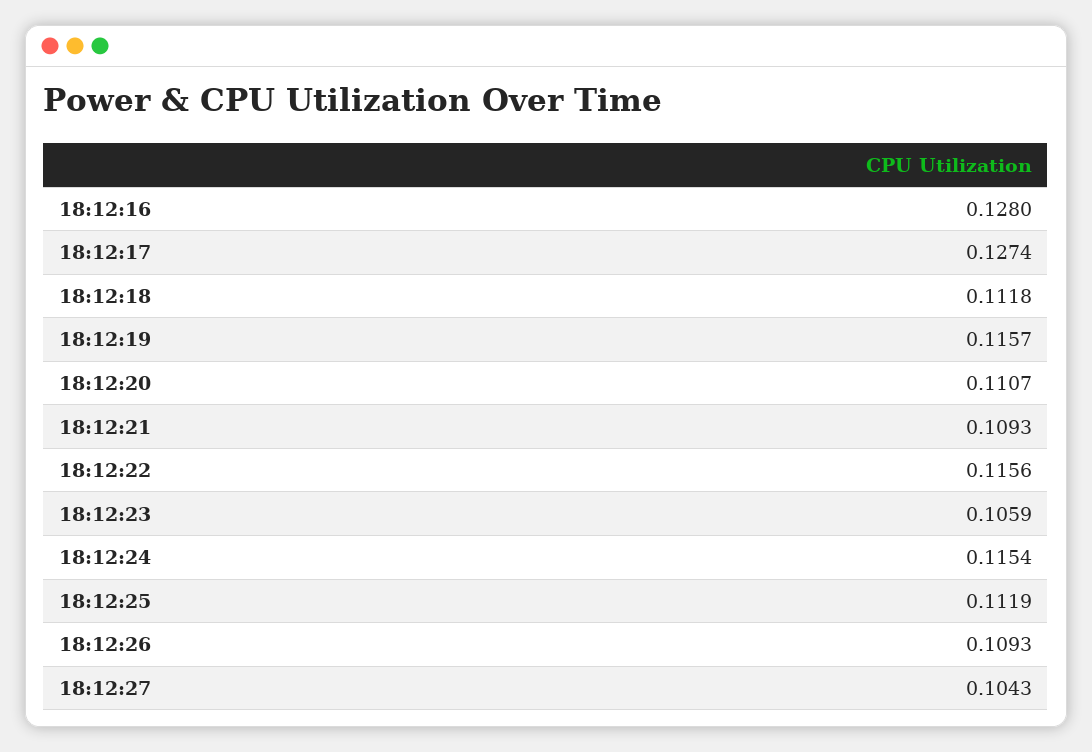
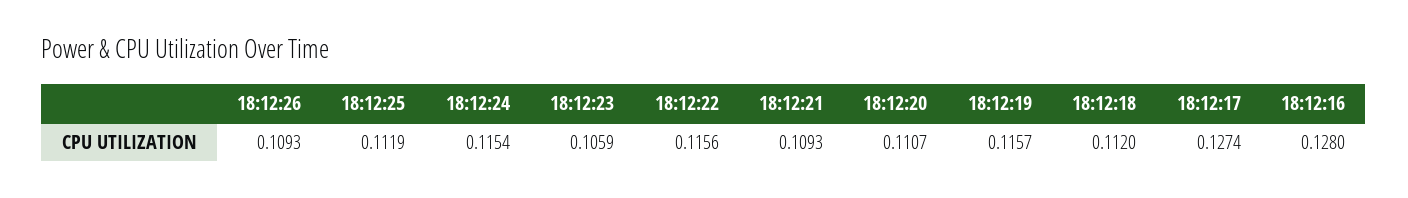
18:12:18: 0.1118 -> 0.112
18:12:27: 0.1043 -> none

